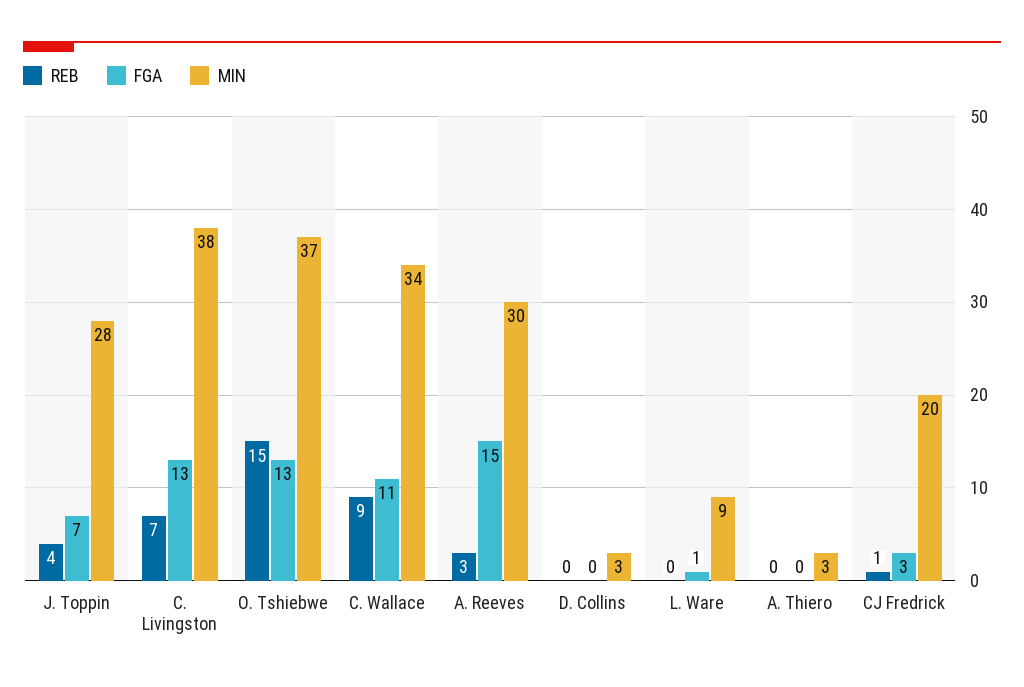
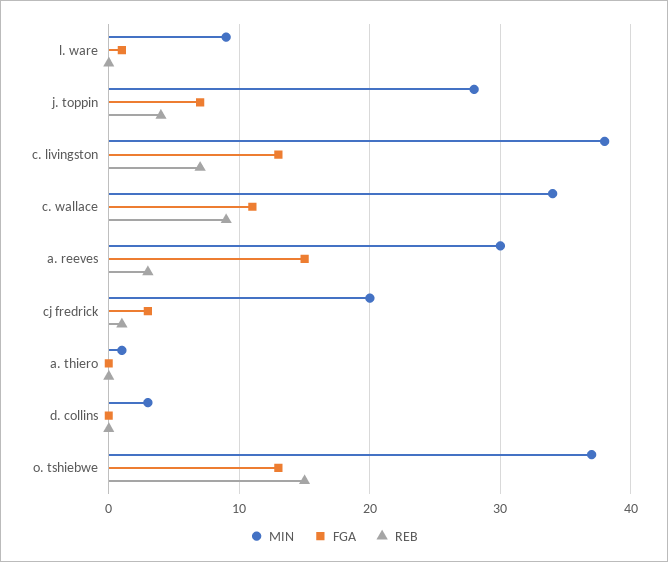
MIN, A. Thiero: 3 -> 1

